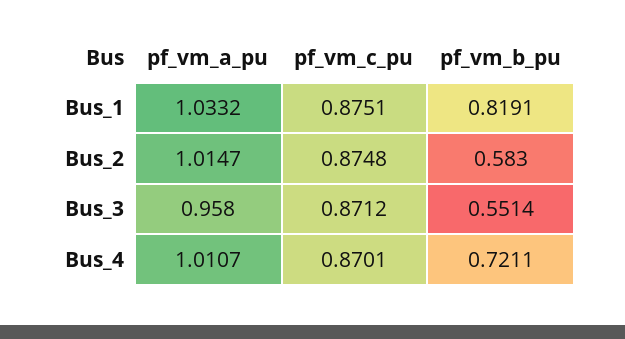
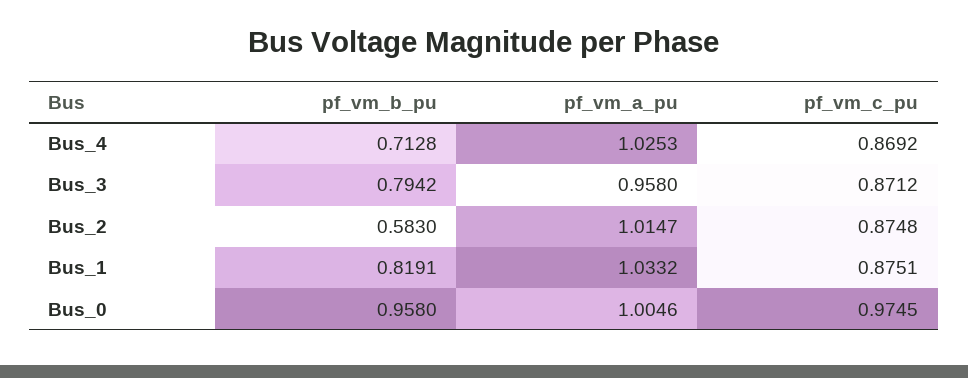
pf_vm_b_pu, Bus_3: 0.5514 -> 0.7942
pf_vm_a_pu, Bus_4: 1.0107 -> 1.0253
pf_vm_c_pu, Bus_4: 0.8701 -> 0.8692
pf_vm_b_pu, Bus_4: 0.7211 -> 0.7128
pf_vm_b_pu, Bus_0: none -> 0.958
pf_vm_a_pu, Bus_0: none -> 1.0046
pf_vm_c_pu, Bus_0: none -> 0.9745

